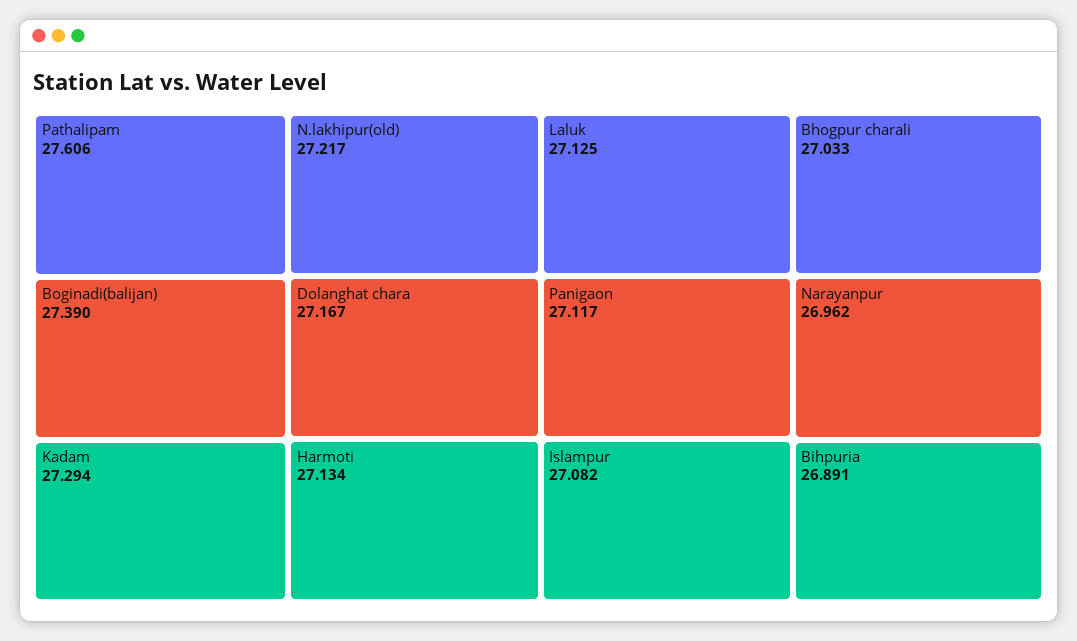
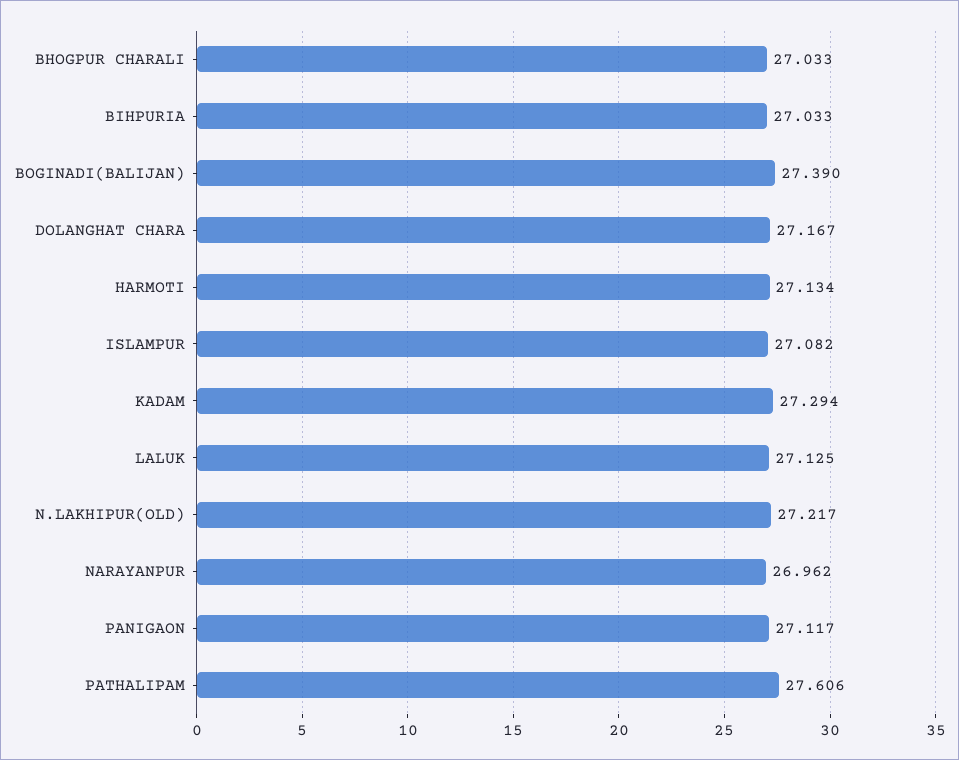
Bihpuria: 26.891 -> 27.033

